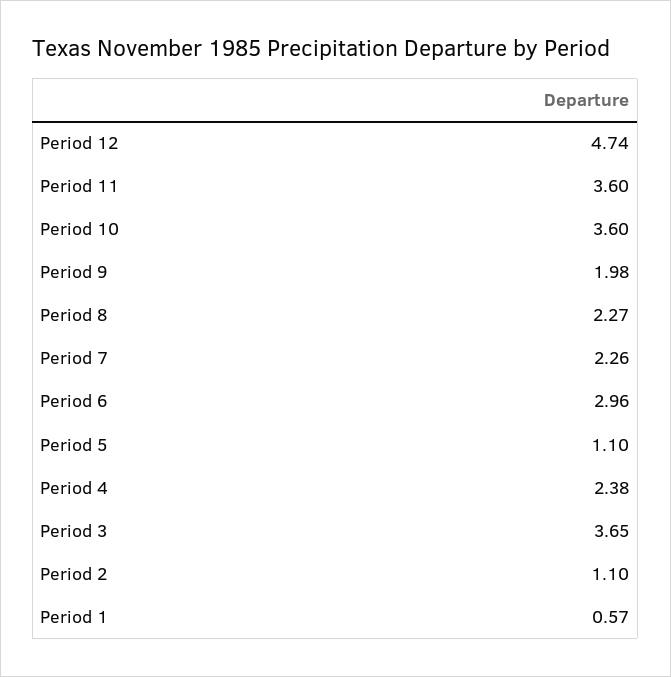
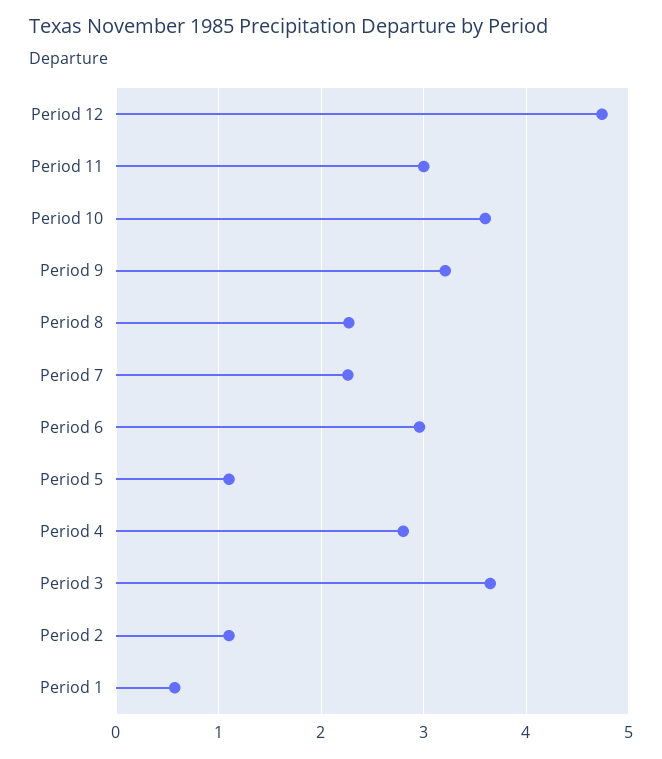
Period 11: 3.6 -> 3
Period 9: 1.98 -> 3.2
Period 4: 2.38 -> 2.8

